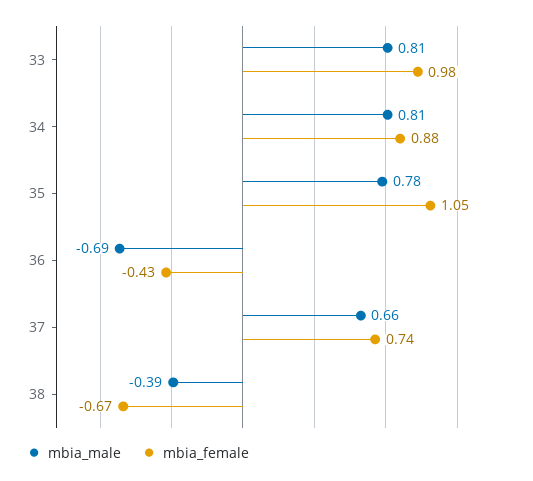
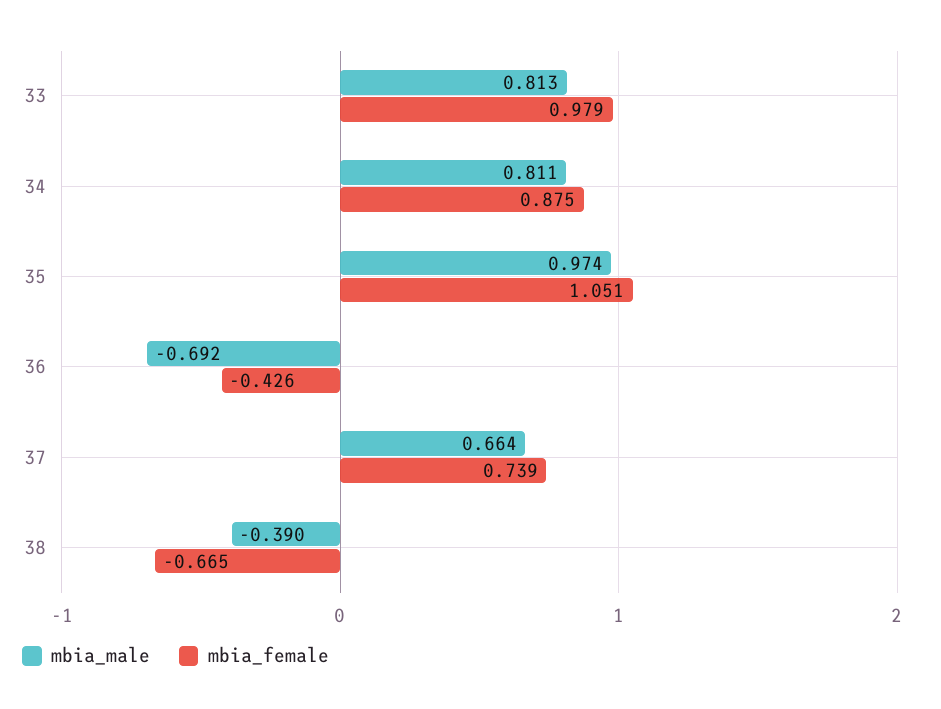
mbia_male, 35: 0.78 -> 0.974

